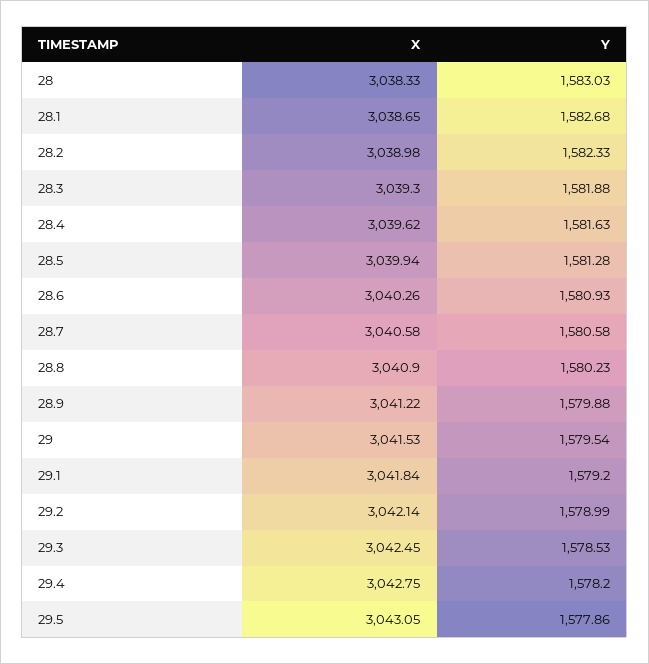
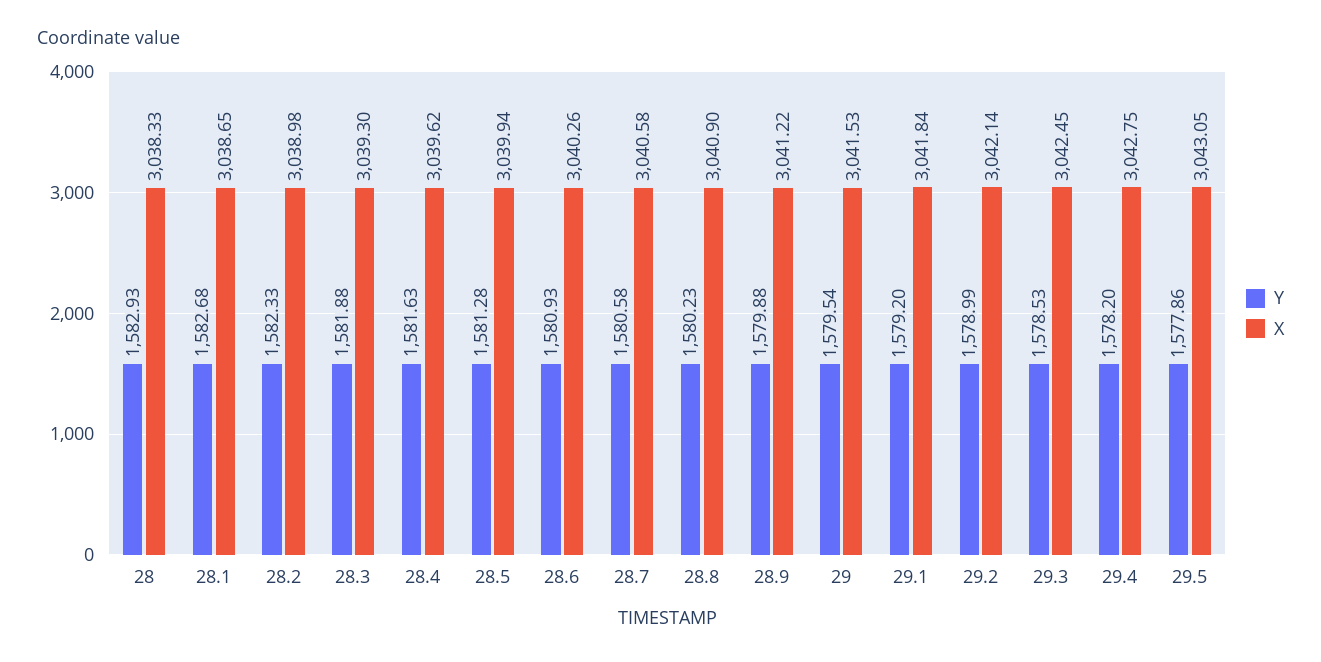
Y, 28: 1583.03 -> 1582.93

